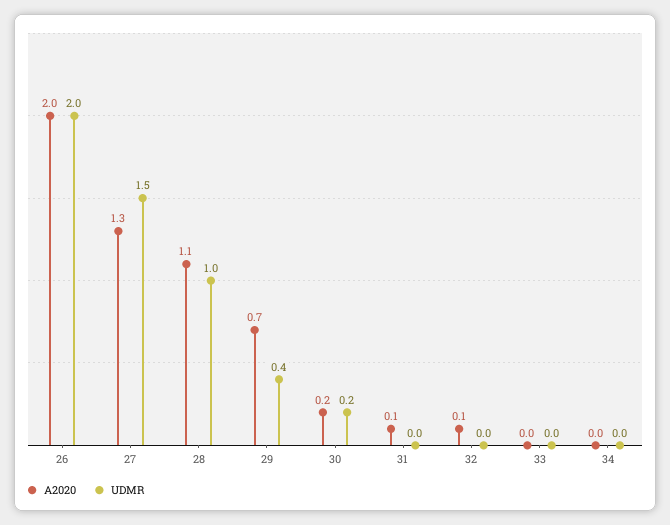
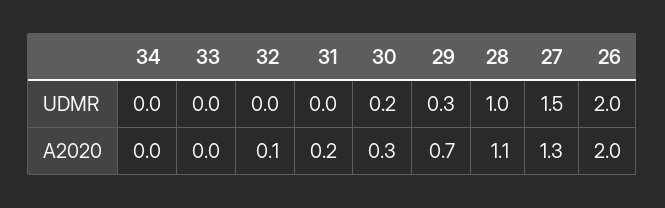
UDMR, 29: 0.4 -> 0.3
A2020, 30: 0.2 -> 0.3
A2020, 31: 0.1 -> 0.2

